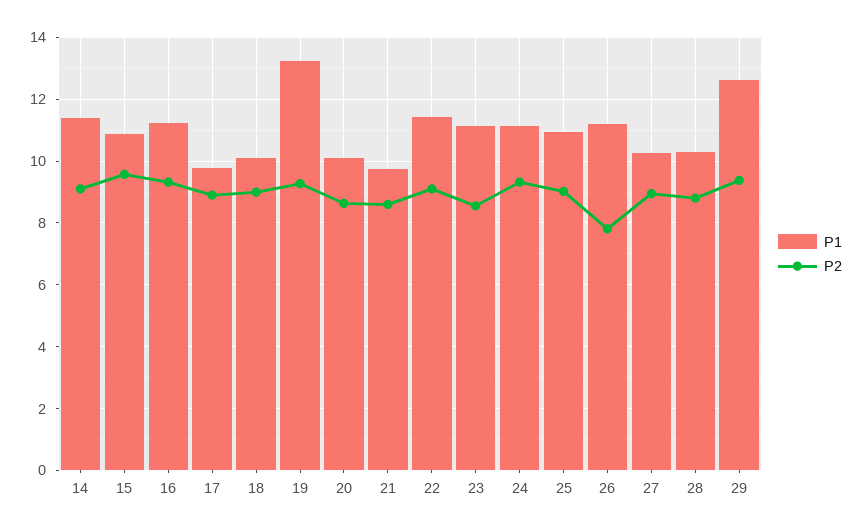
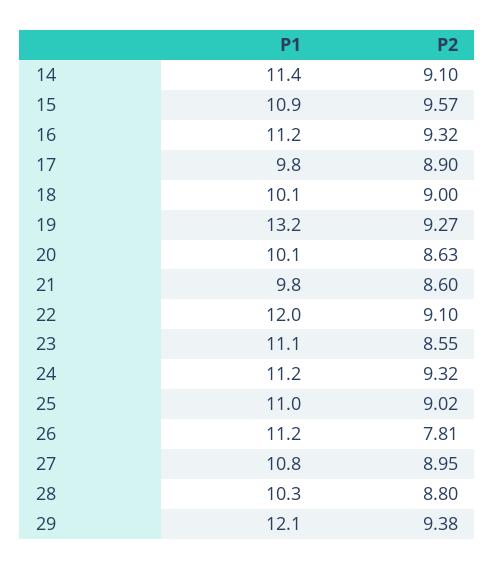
P1, 22: 11.4 -> 12
P1, 27: 10.2 -> 10.8
P1, 29: 12.6 -> 12.1

